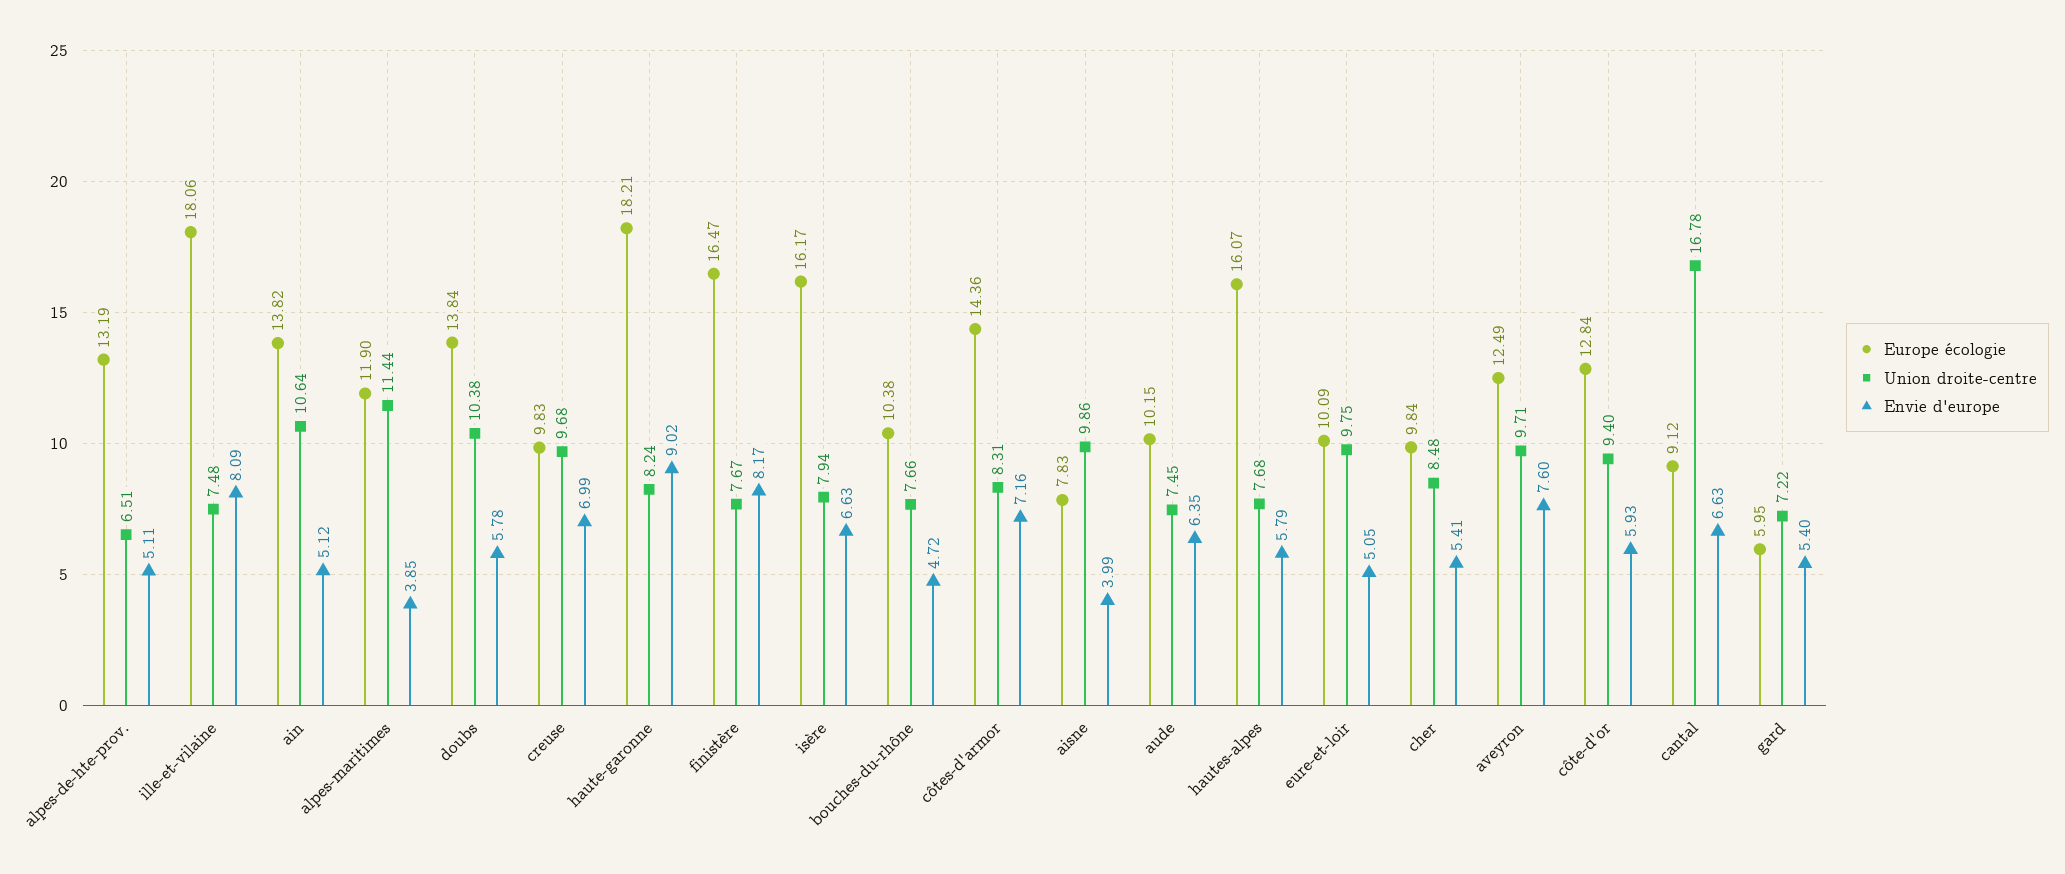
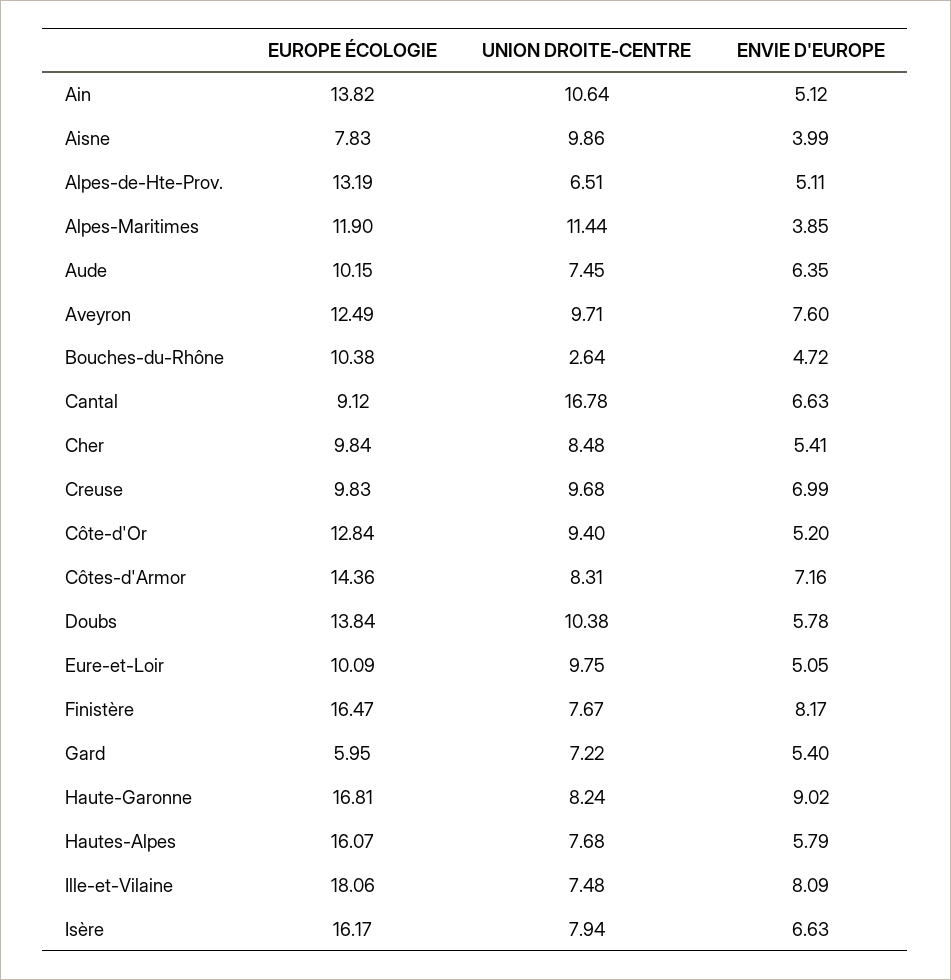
Europe écologie, haute-garonne: 18.21 -> 16.81
Union droite-centre, bouches-du-rhône: 7.66 -> 2.64
Envie d'europe, côte-d'or: 5.93 -> 5.2

